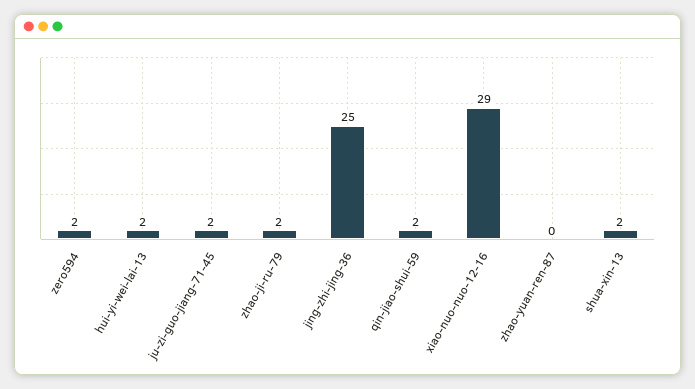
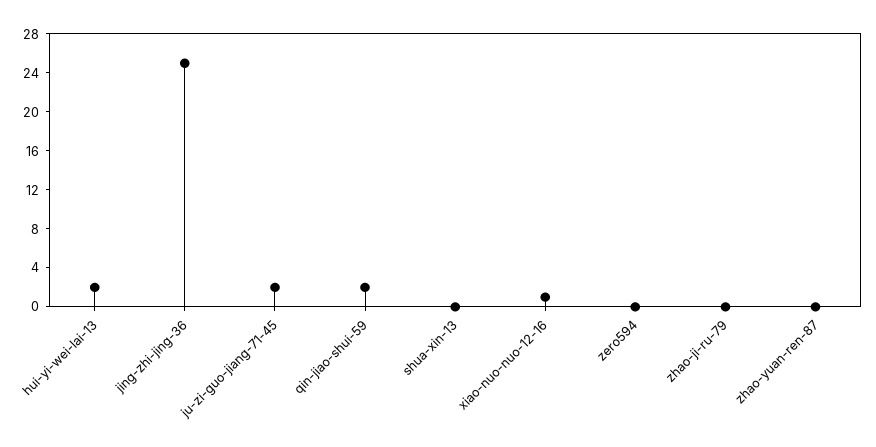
zero594: 2 -> 0
zhao-ji-ru-79: 2 -> 0
xiao-nuo-nuo-12-16: 29 -> 1
shua-xin-13: 2 -> 0

